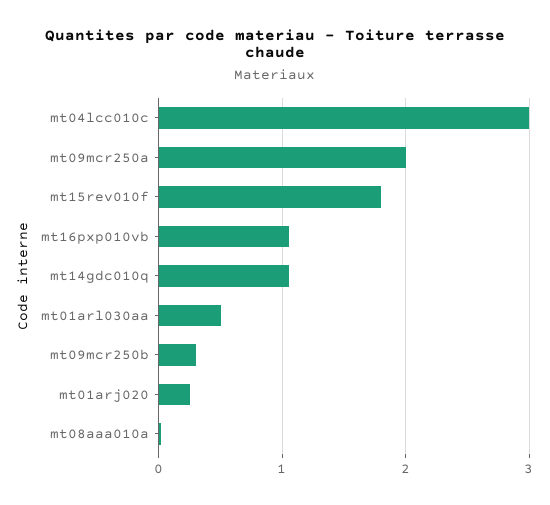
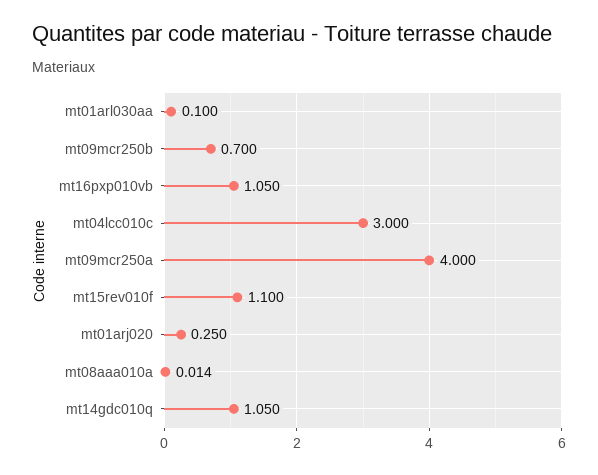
mt09mcr250a: 2 -> 4
mt15rev010f: 1.8 -> 1.1
mt01arl030aa: 0.5 -> 0.1
mt09mcr250b: 0.3 -> 0.7

